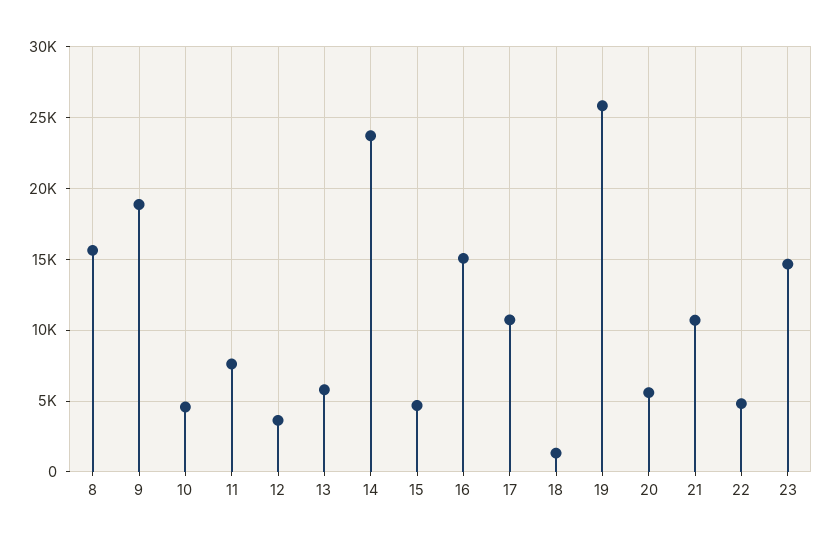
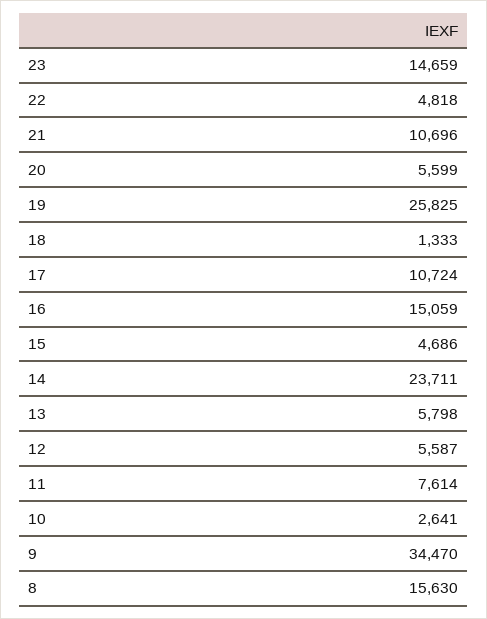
9: 19000 -> 34470
10: 4500 -> 2641
12: 3500 -> 5587

